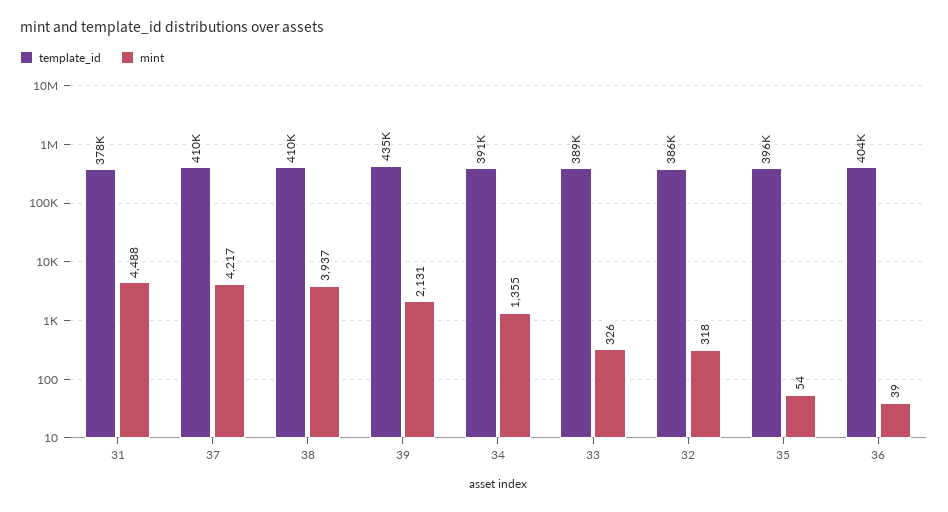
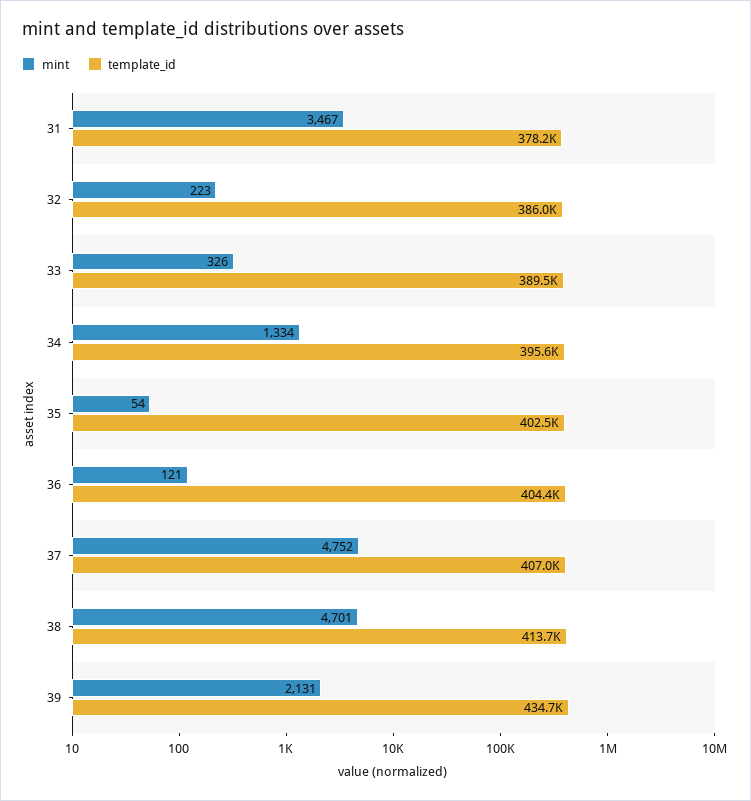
mint, 31: 4488 -> 3467
template_id, 37: 410000 -> 407000
mint, 37: 4217 -> 4752
template_id, 38: 410000 -> 413700
mint, 38: 3937 -> 4701
template_id, 34: 391000 -> 395600
mint, 34: 1355 -> 1334
mint, 32: 318 -> 223
template_id, 35: 396000 -> 402500
mint, 36: 39 -> 121

